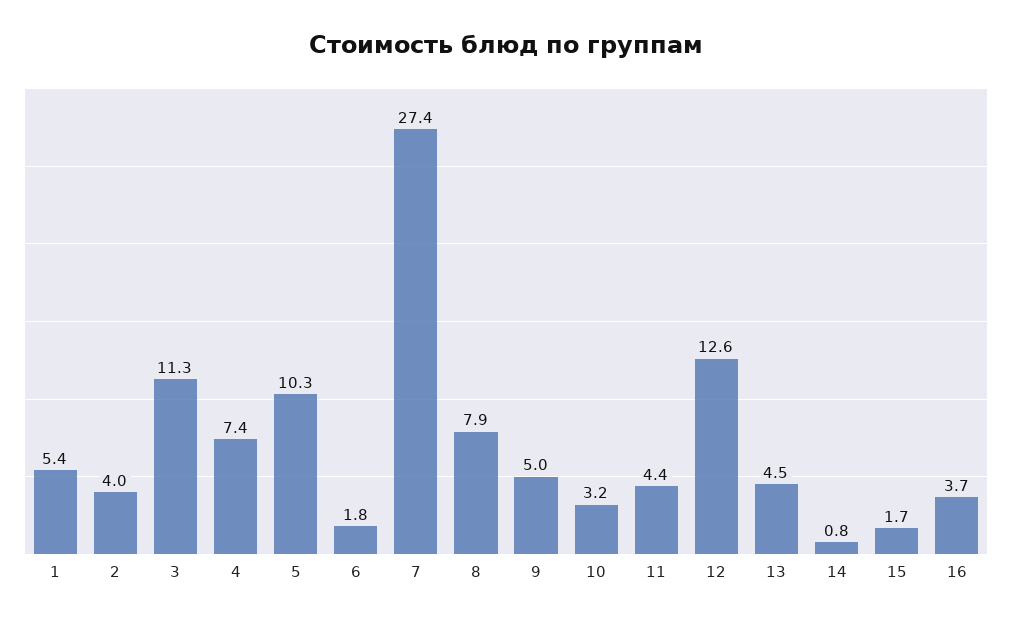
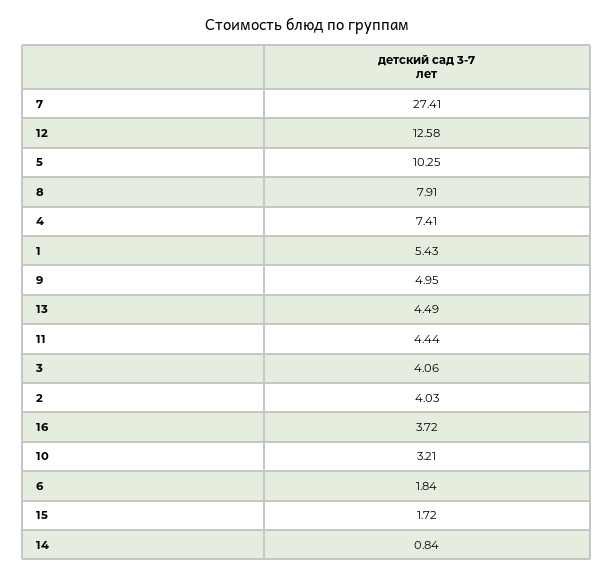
3: 11.3 -> 4.06

